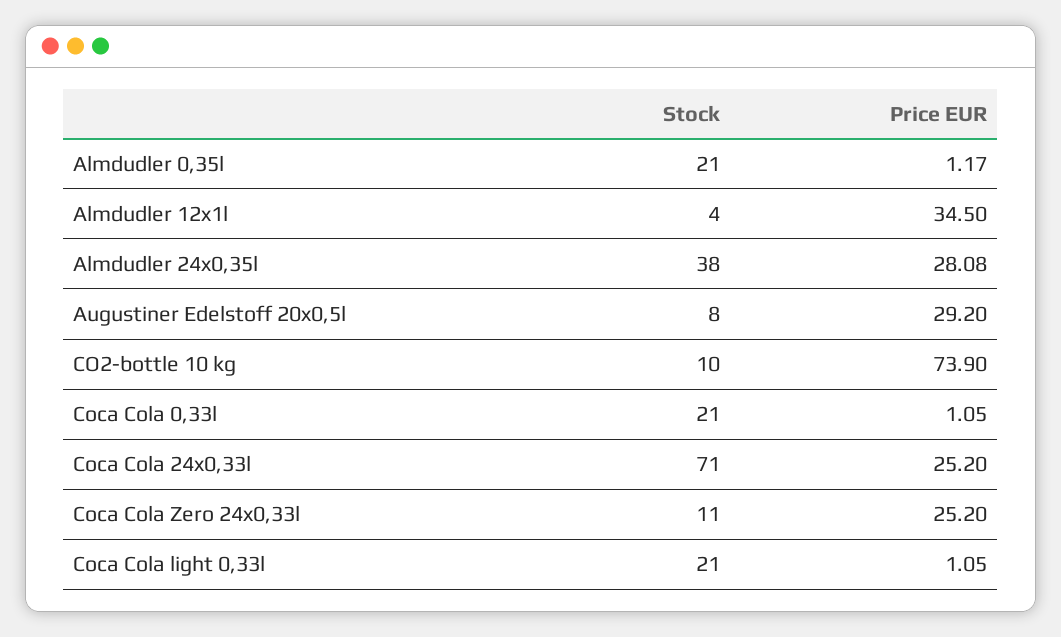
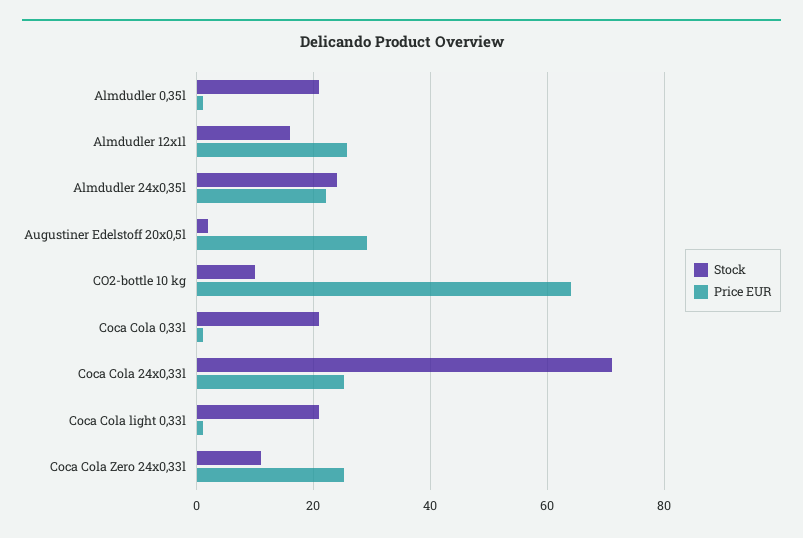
Stock, Almdudler 12x1l: 4 -> 16
Price EUR, Almdudler 12x1l: 34.5 -> 26
Stock, Almdudler 24x0,35l: 38 -> 24
Price EUR, Almdudler 24x0,35l: 28.08 -> 22
Stock, Augustiner Edelstoff 20x0,5l: 8 -> 2
Price EUR, CO2-bottle 10 kg: 73.9 -> 64

